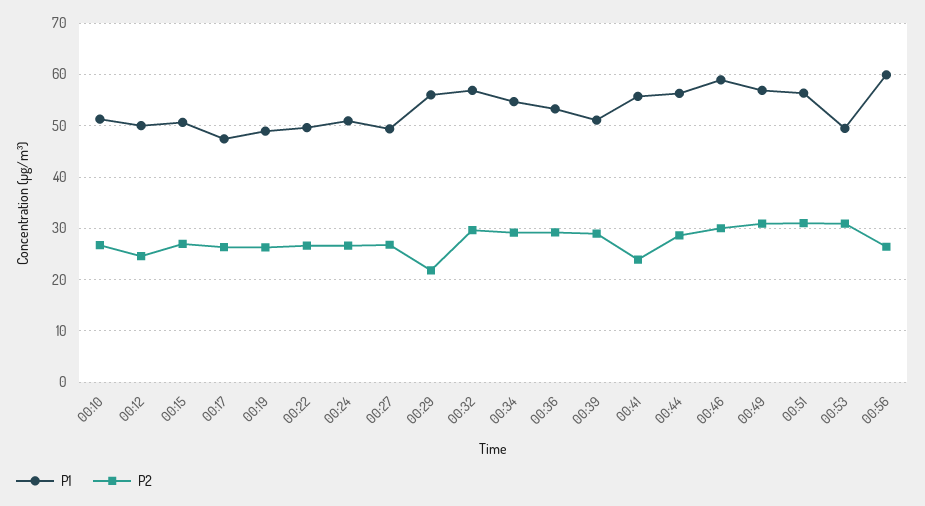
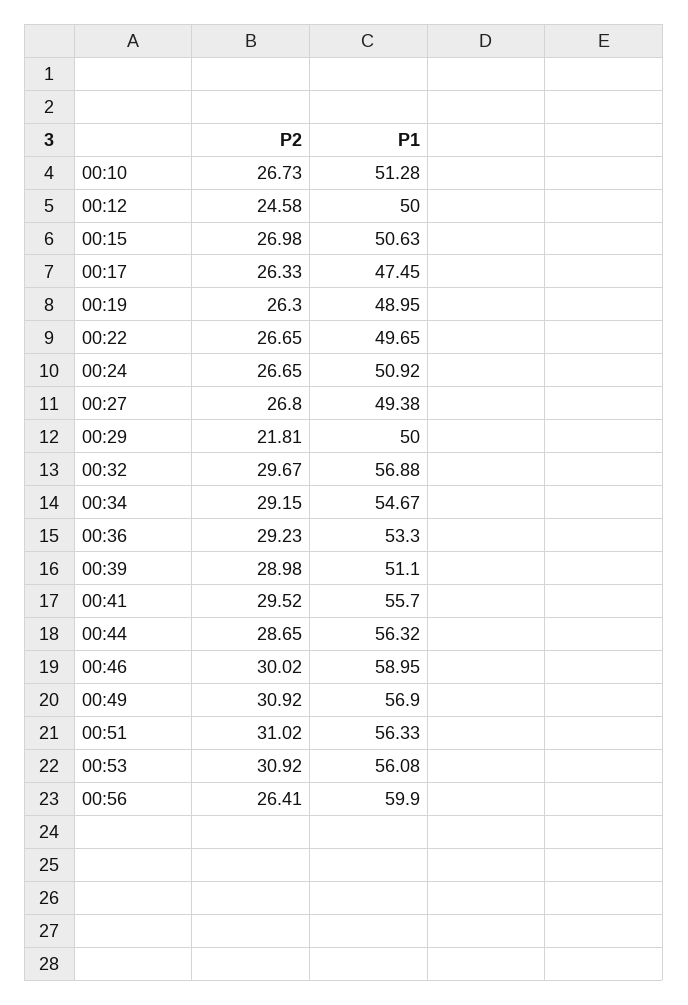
P1, 00:29: 56 -> 50
P2, 00:41: 24 -> 29.52
P1, 00:53: 50 -> 56.08

